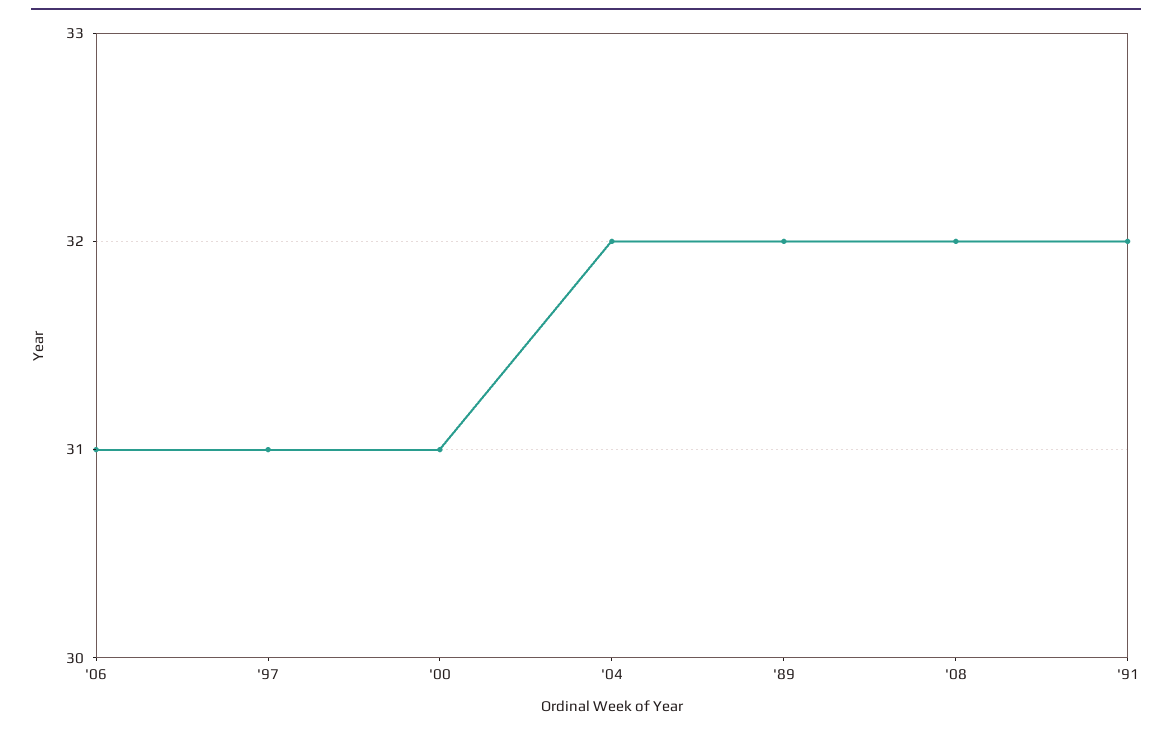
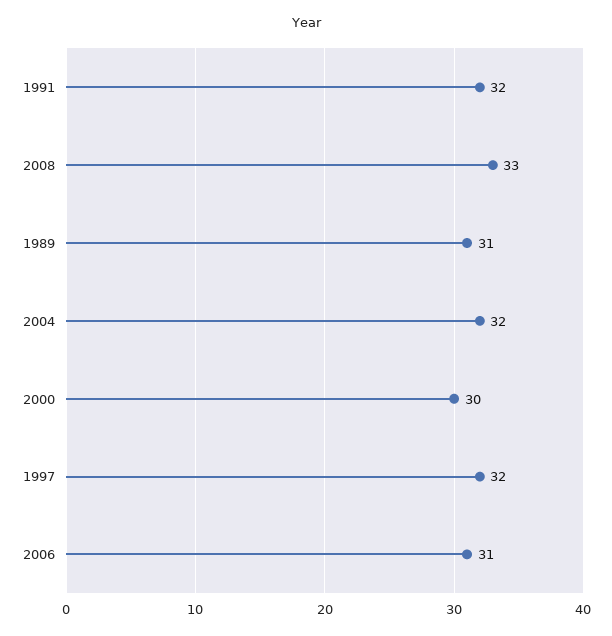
'97: 31 -> 32
'00: 31 -> 30
'89: 32 -> 31
'08: 32 -> 33

